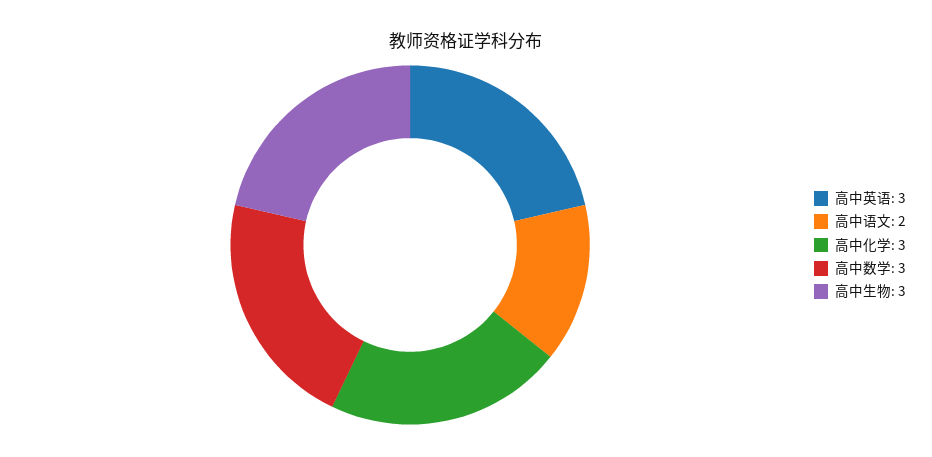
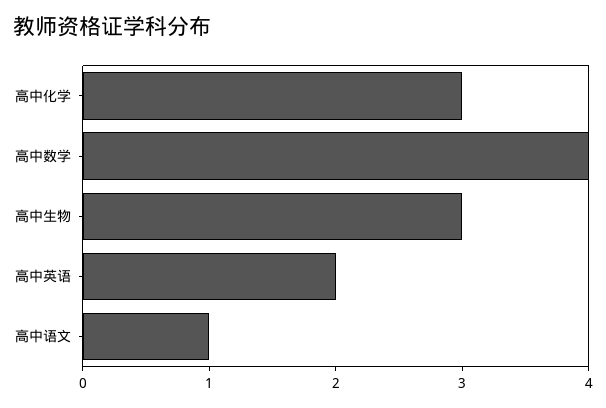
高中英语: 3 -> 2
高中语文: 2 -> 1
高中数学: 3 -> 4

